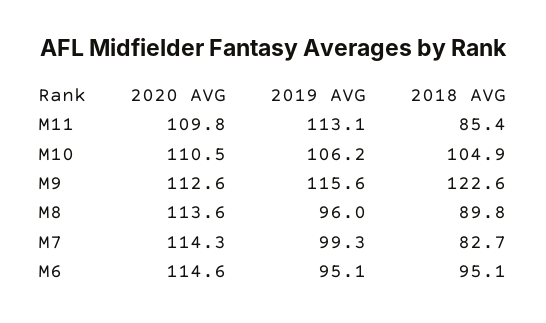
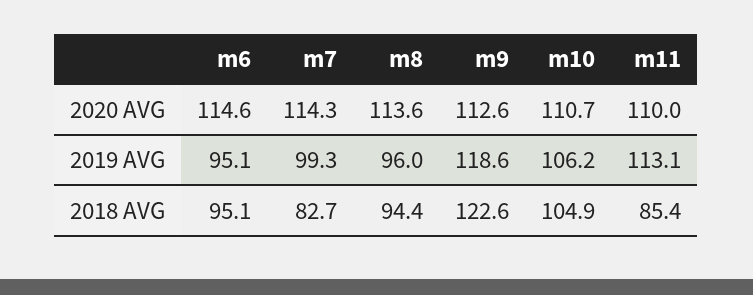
2020 AVG, M11: 109.8 -> 110
2020 AVG, M10: 110.5 -> 110.7
2019 AVG, M9: 115.6 -> 118.6
2018 AVG, M8: 89.8 -> 94.4

